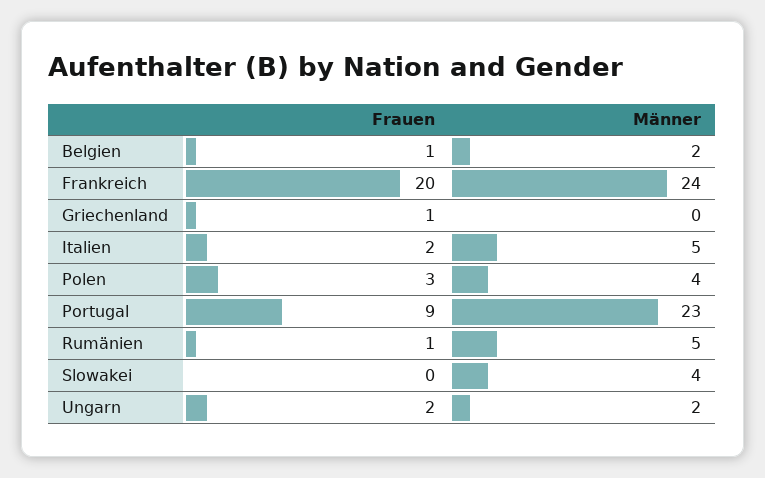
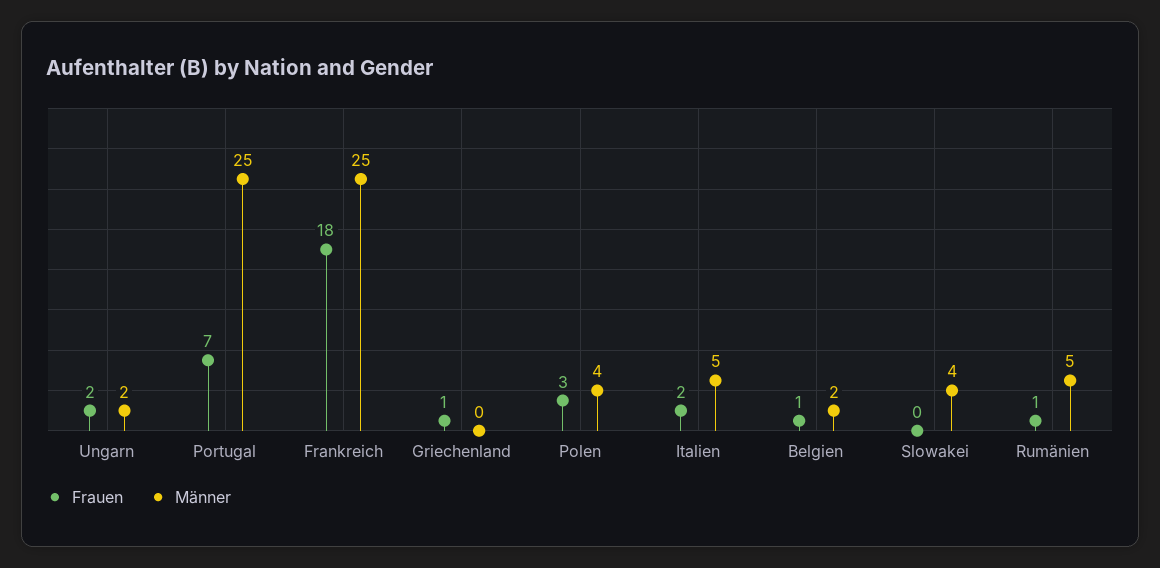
Frauen, Frankreich: 20 -> 18
Männer, Frankreich: 24 -> 25
Frauen, Portugal: 9 -> 7
Männer, Portugal: 23 -> 25

